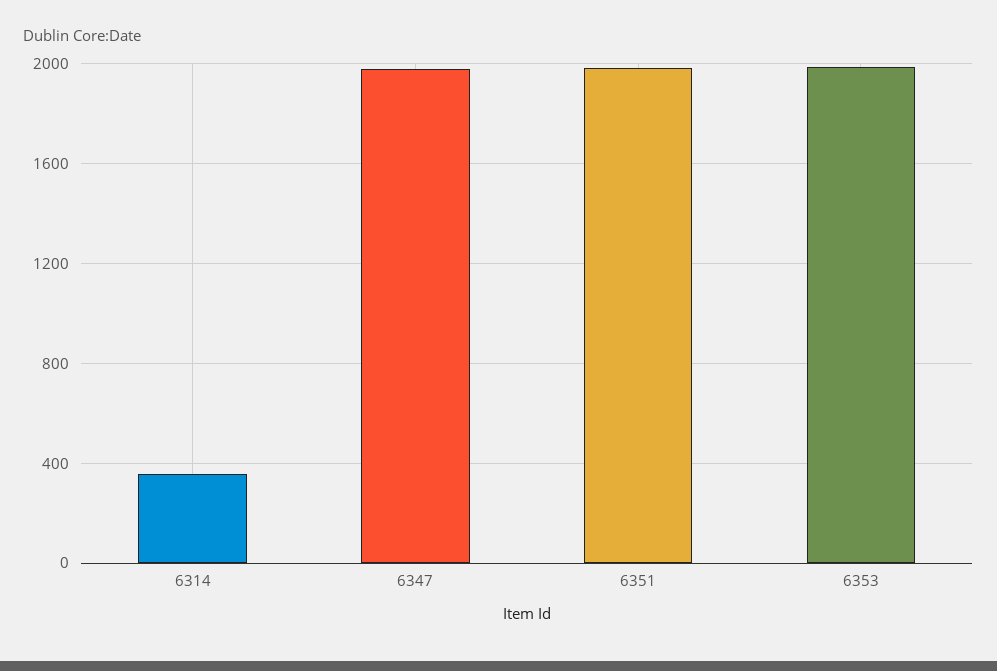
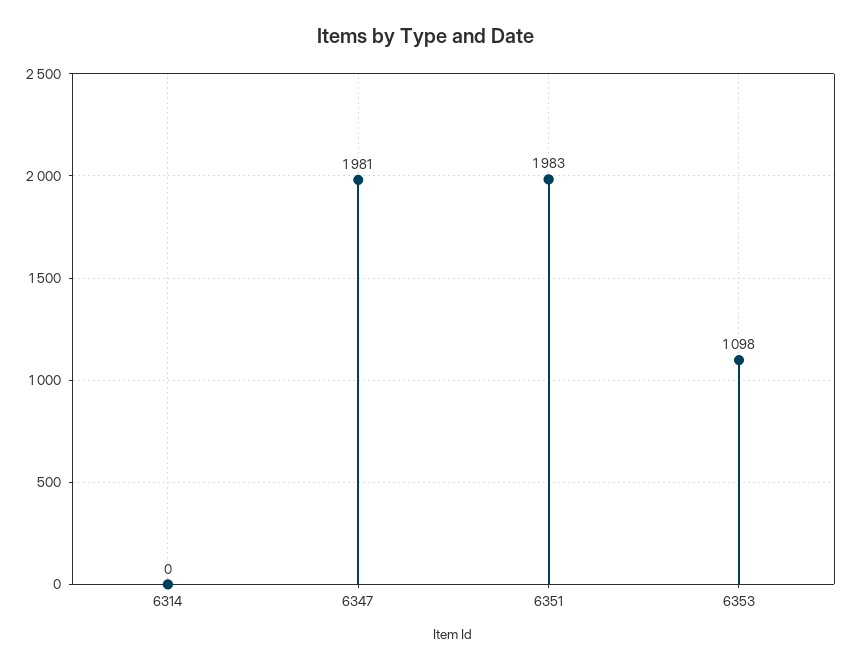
6314: 350 -> 0
6353: 2000 -> 1098

